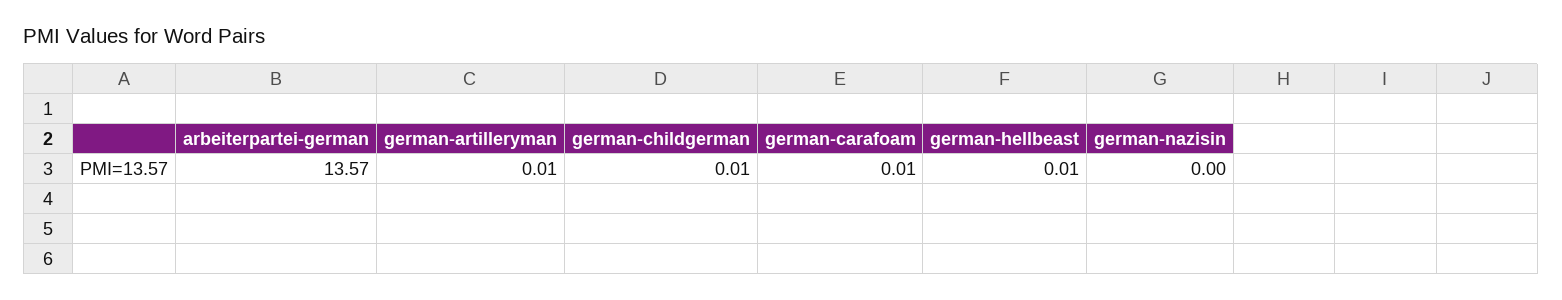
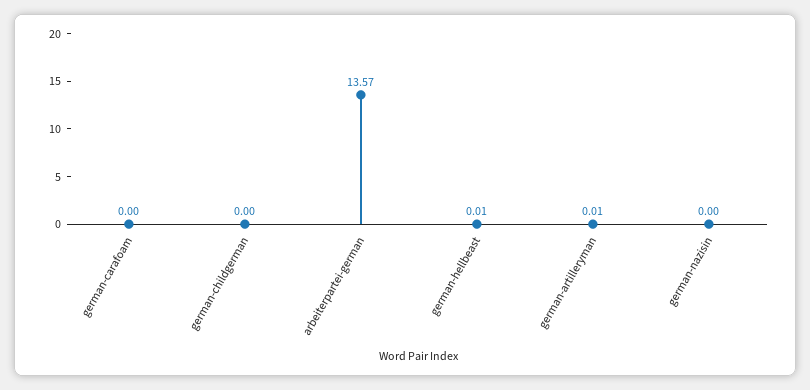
german-childgerman: 0.01 -> 0
german-carafoam: 0.01 -> 0

